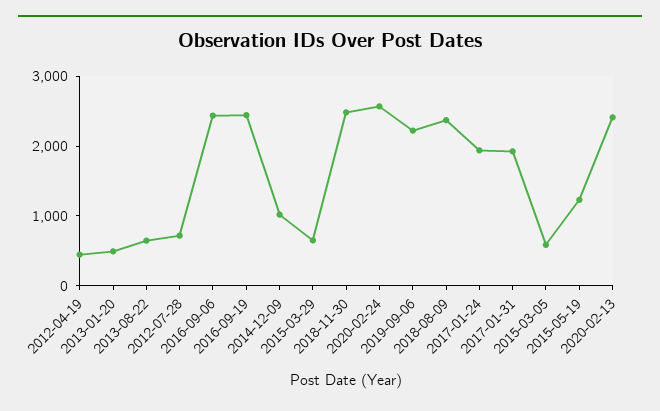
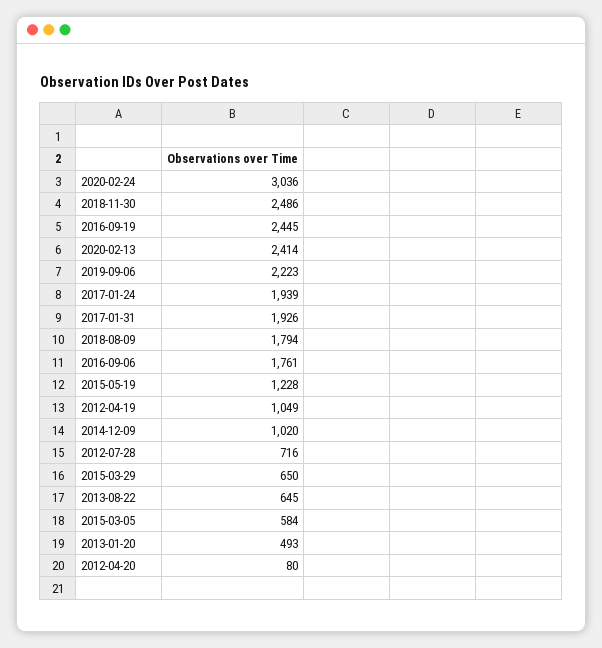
2012-04-19: 400 -> 1049
2016-09-06: 2400 -> 1761
2020-02-24: 2600 -> 3036
2018-08-09: 2400 -> 1794
2012-04-20: none -> 80

